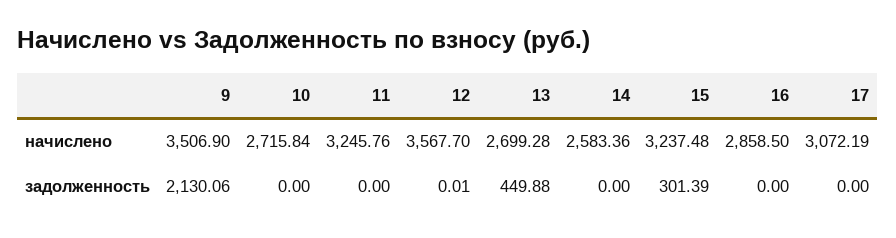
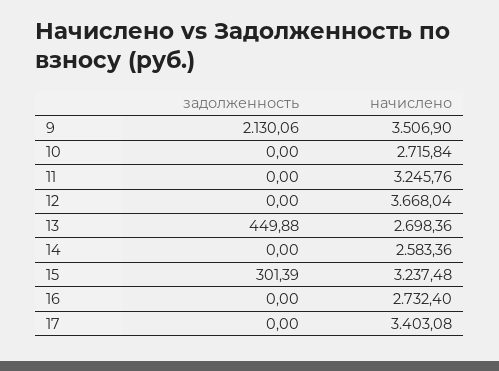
12, начислено: 3567.7 -> 3668.04
13, начислено: 2699.28 -> 2698.36
16, начислено: 2858.5 -> 2732.4
17, начислено: 3072.19 -> 3403.08
12, задолженность: 0.01 -> 0

